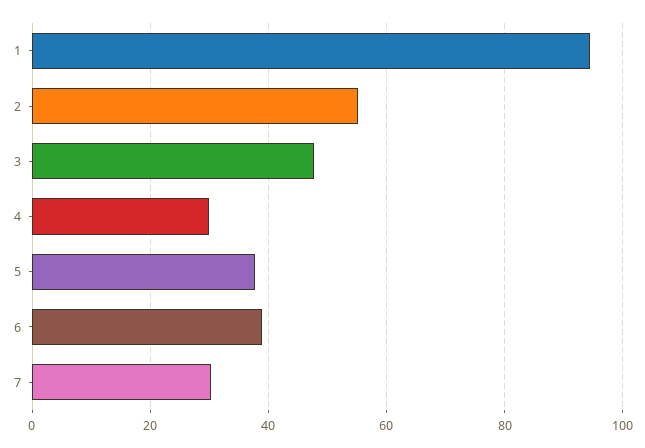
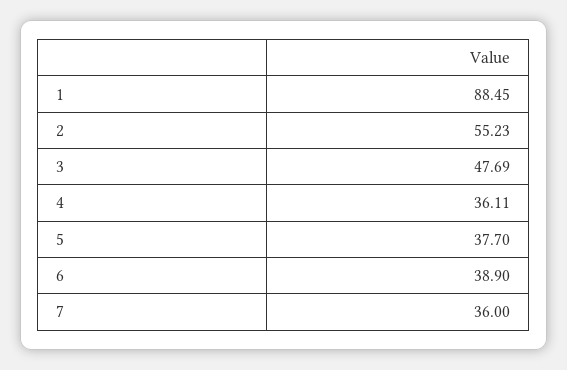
1: 94 -> 88.45
4: 30 -> 36.11
7: 30 -> 36

